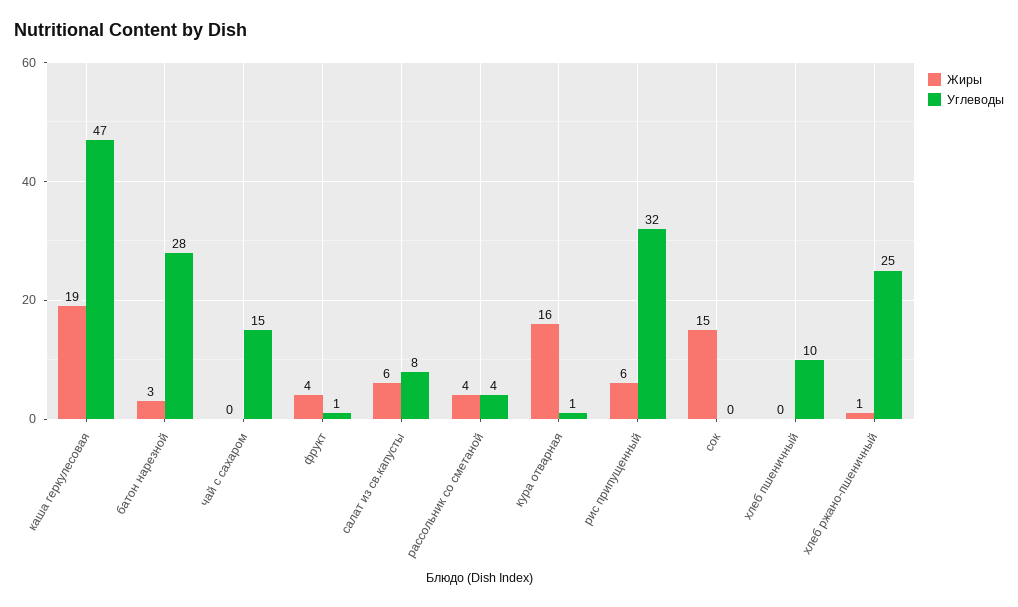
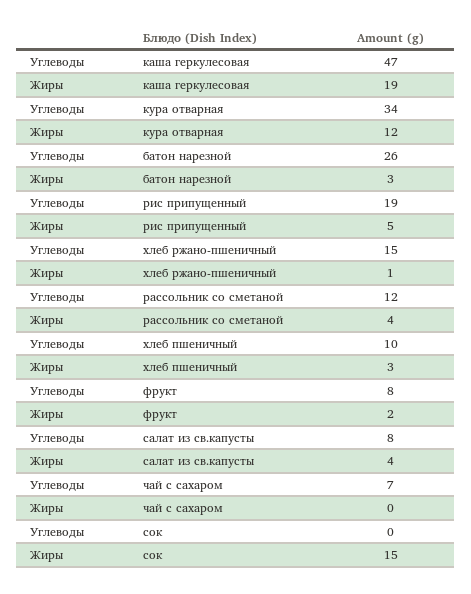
Углеводы, батон нарезной: 28 -> 26
Углеводы, чай с сахаром: 15 -> 7
Жиры, фрукт: 4 -> 2
Углеводы, фрукт: 1 -> 8
Жиры, салат из св.капусты: 6 -> 4
Углеводы, рассольник со сметаной: 4 -> 12
Жиры, кура отварная: 16 -> 12
Углеводы, кура отварная: 1 -> 34
Жиры, рис припущенный: 6 -> 5
Углеводы, рис припущенный: 32 -> 19
Жиры, хлеб пшеничный: 0 -> 3
Углеводы, хлеб ржано-пшеничный: 25 -> 15

